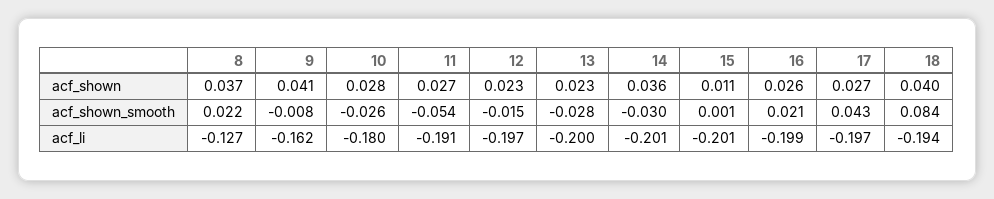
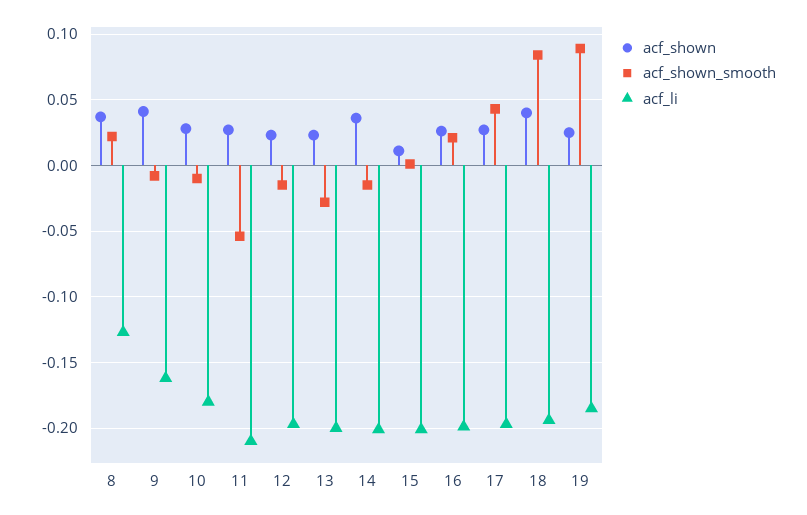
acf_shown_smooth, 10: -0.026 -> -0.01
acf_shown_smooth, 14: -0.03 -> -0.015
acf_li, 11: -0.191 -> -0.21
acf_shown, 19: none -> 0.025
acf_shown_smooth, 19: none -> 0.09
acf_li, 19: none -> -0.185

